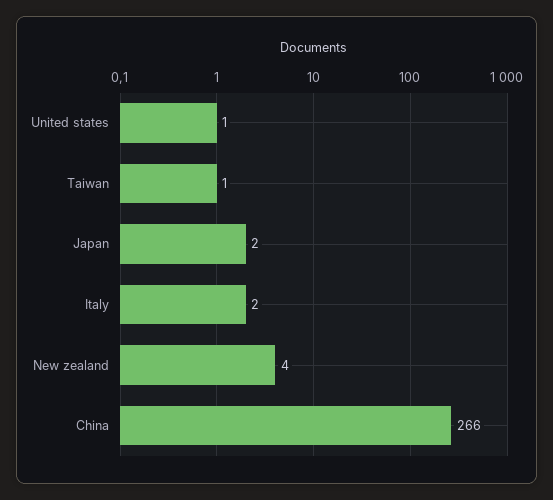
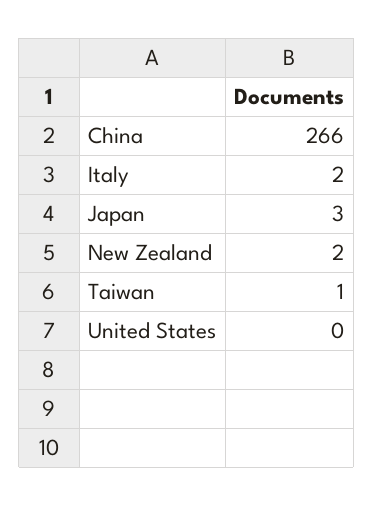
United states: 1 -> 0
Japan: 2 -> 3
New zealand: 4 -> 2

